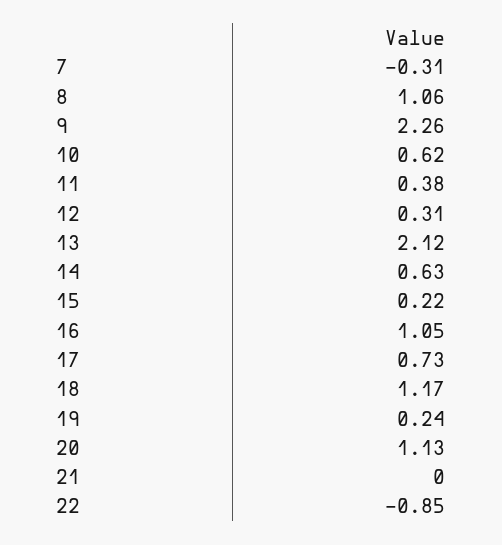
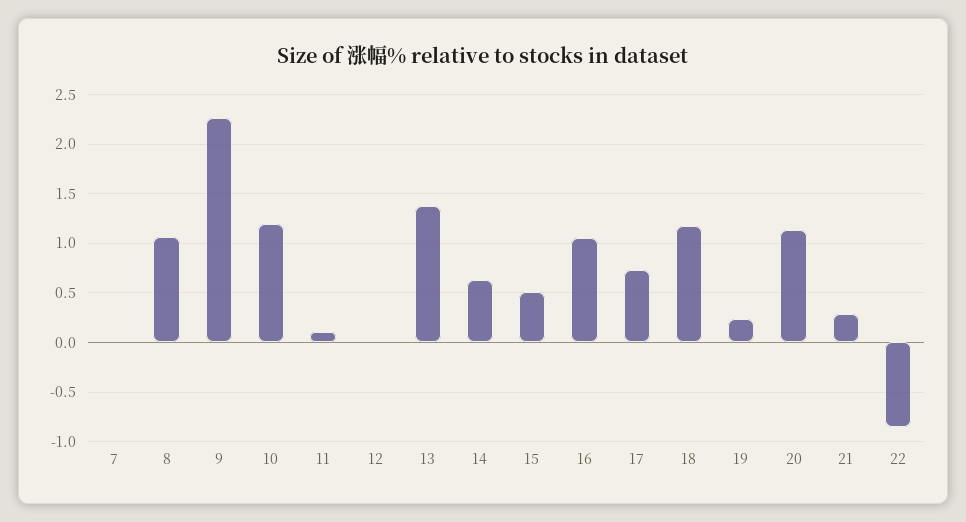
7: -0.31 -> 0
10: 0.62 -> 1.2
11: 0.38 -> 0.1
12: 0.31 -> 0
13: 2.12 -> 1.4
15: 0.22 -> 0.5
21: 0 -> 0.3

